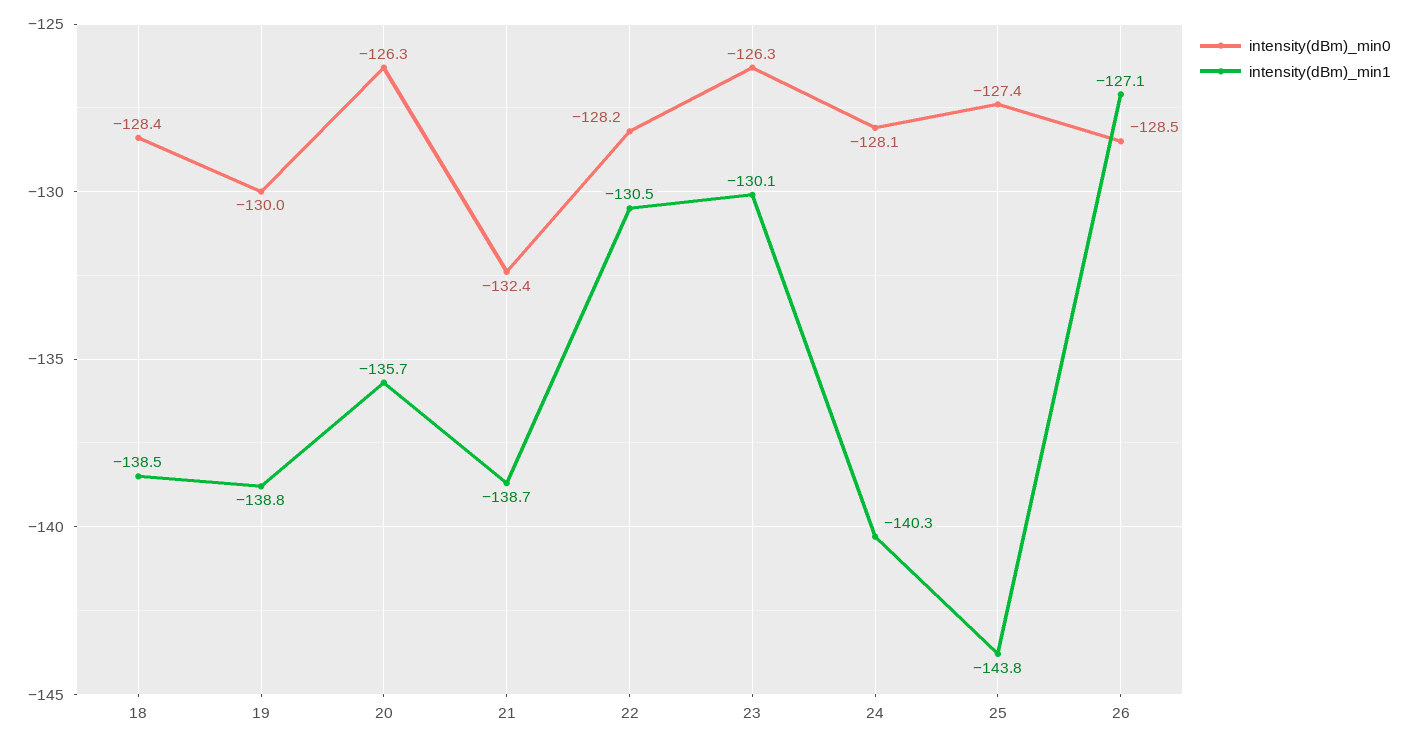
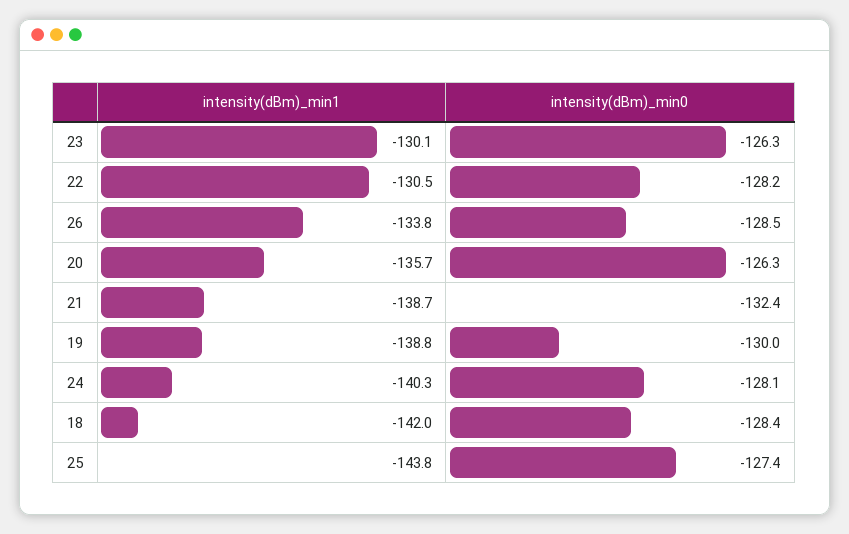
intensity(dBm)_min1, 18: -138.5 -> -142
intensity(dBm)_min1, 26: -127.1 -> -133.8

